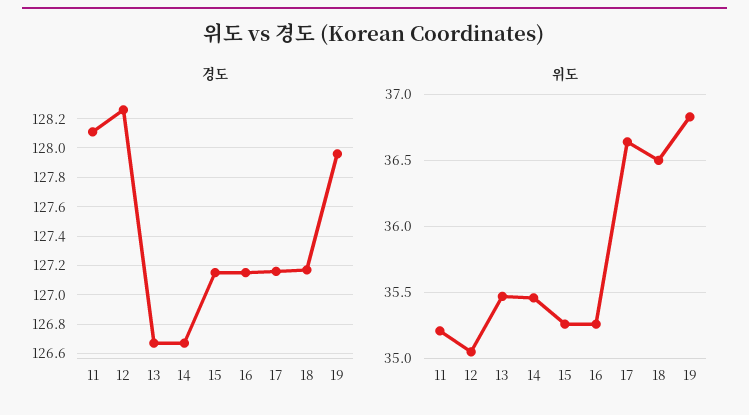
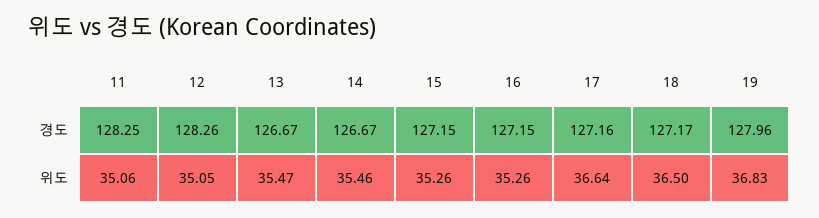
경도, 11: 128.1 -> 128.25
위도, 11: 35.2 -> 35.06

